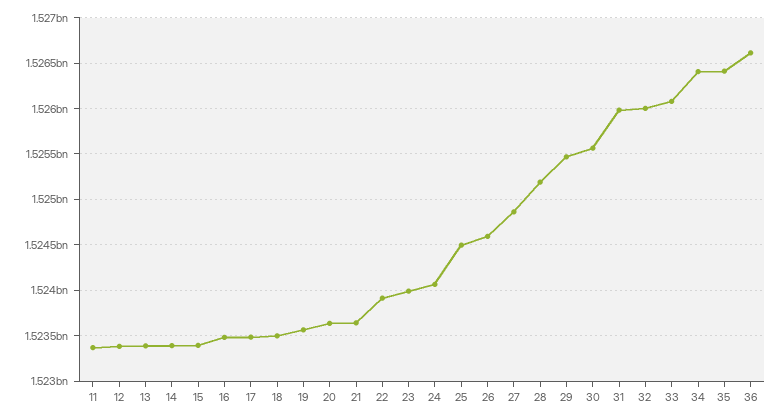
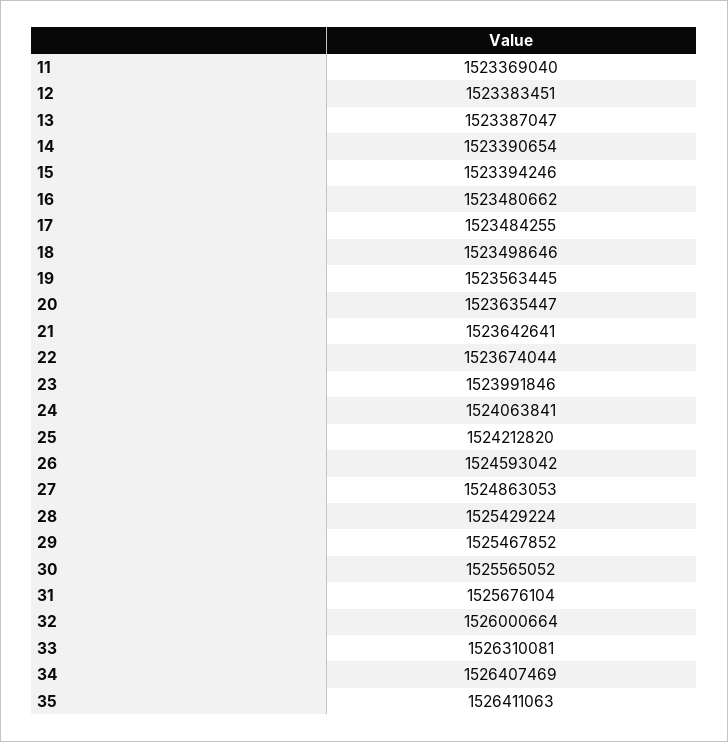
22: 1523900000 -> 1523674044
25: 1524500000 -> 1524212820
28: 1525200000 -> 1525429224
31: 1526000000 -> 1525676104
33: 1526100000 -> 1526310081
36: 1526600000 -> none

